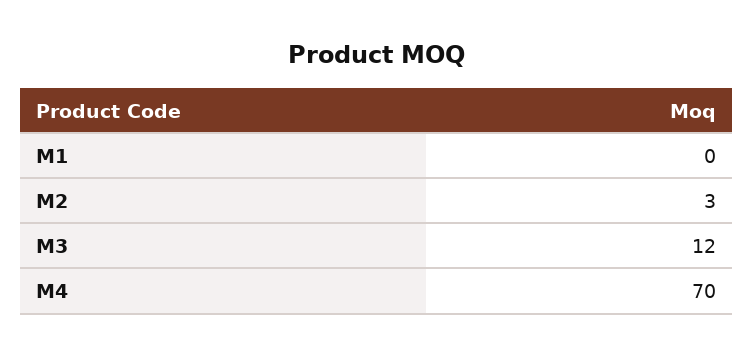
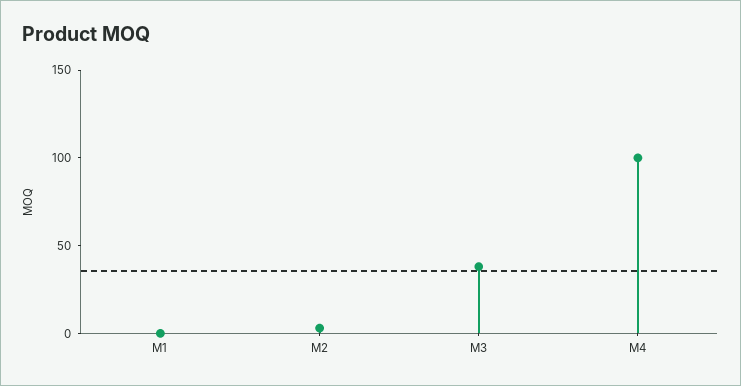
M3: 12 -> 40
M4: 70 -> 100

